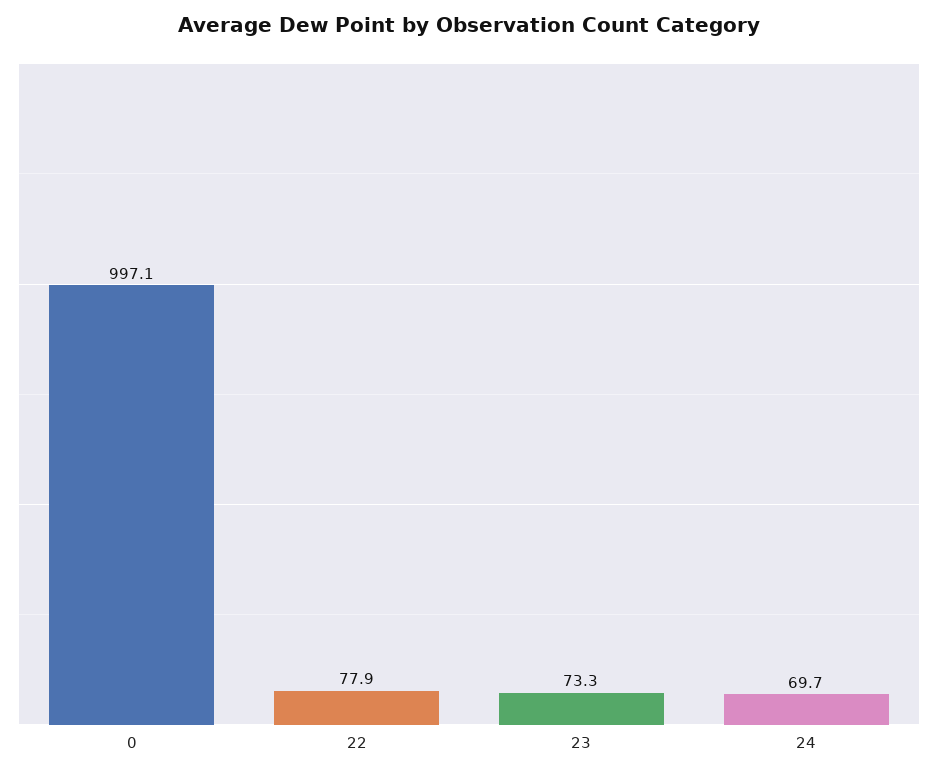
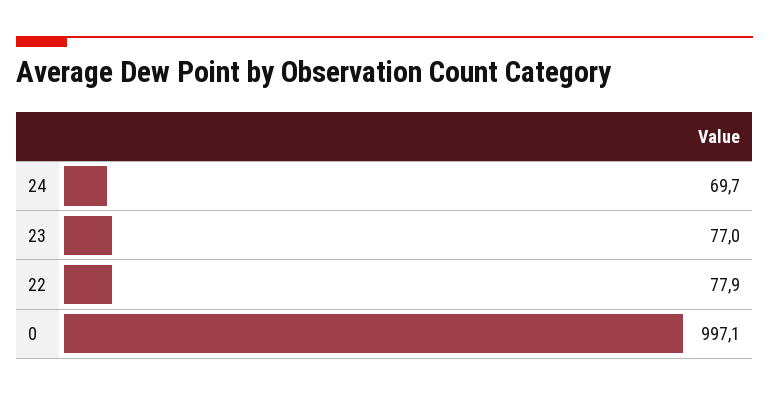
23: 73.3 -> 77

